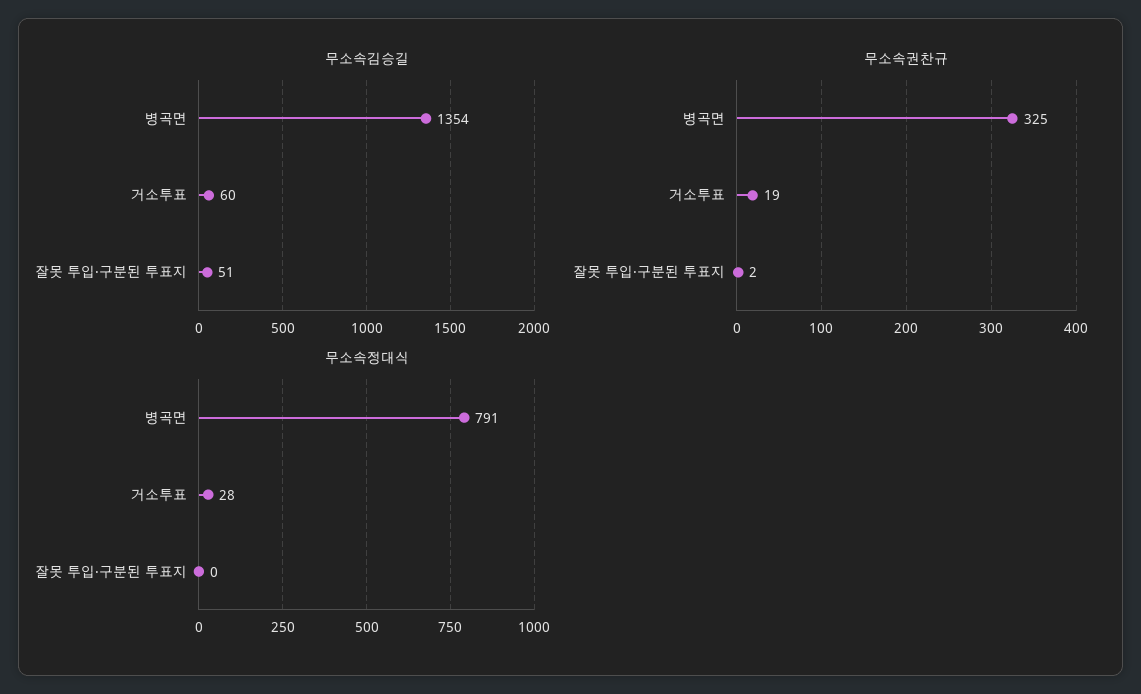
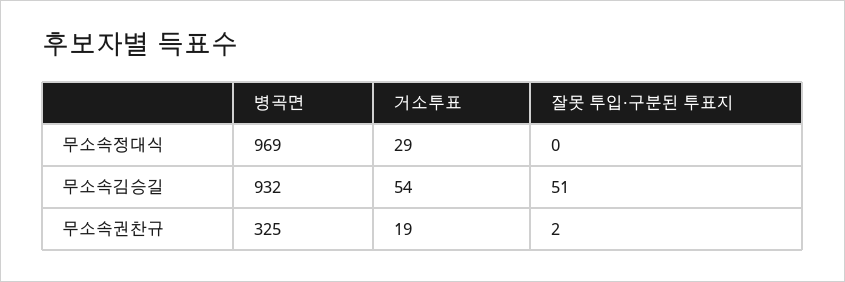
무소속김승길, 병곡면: 1354 -> 932
무소속김승길, 거소투표: 60 -> 54
무소속정대식, 병곡면: 791 -> 969
무소속정대식, 거소투표: 28 -> 29

